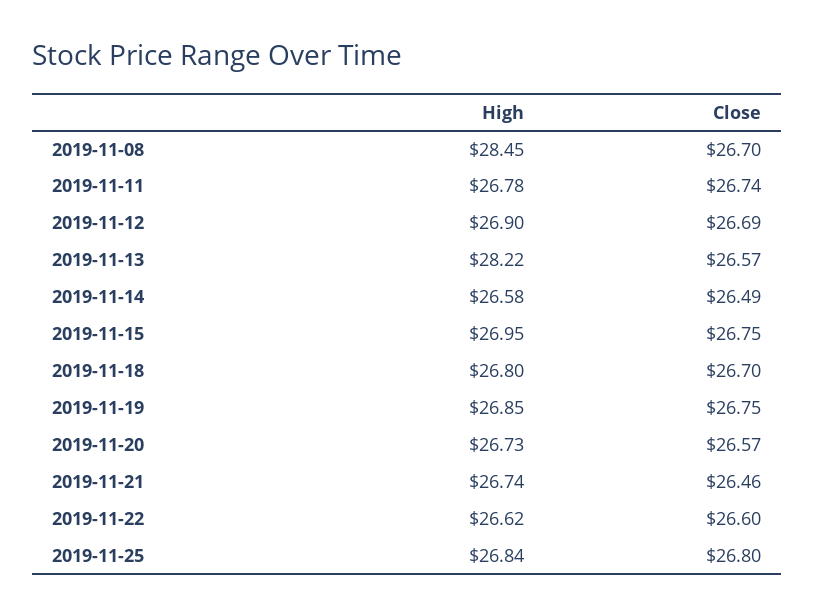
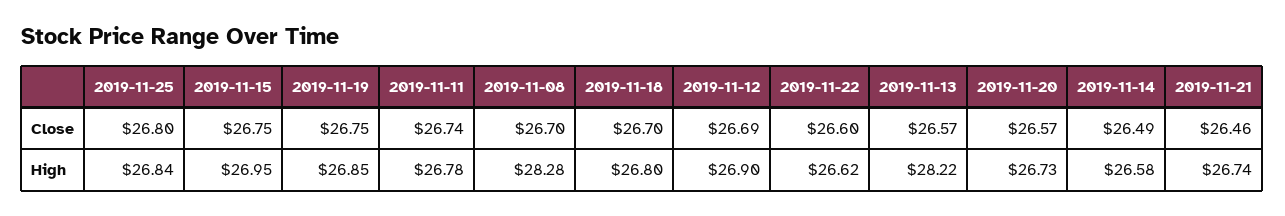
High, 2019-11-08: 28.45 -> 28.28

